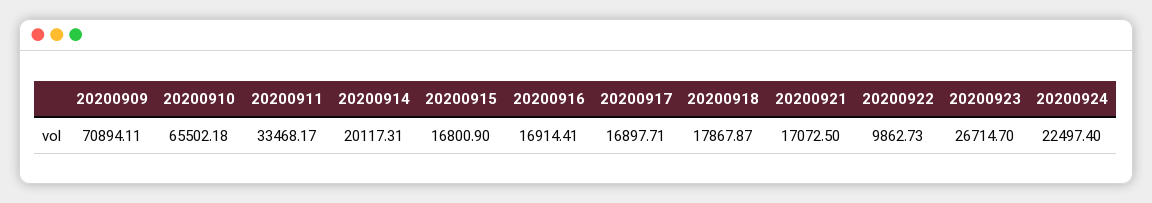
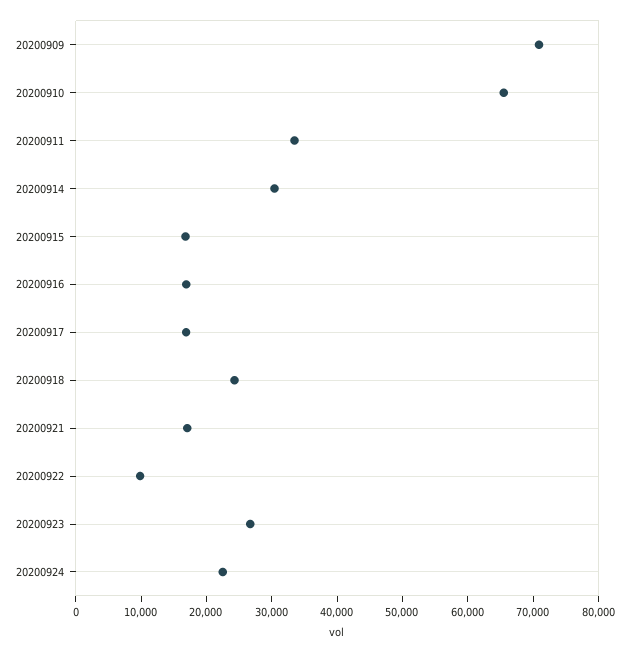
20200914: 20117.31 -> 30000
20200918: 17867.87 -> 24000

